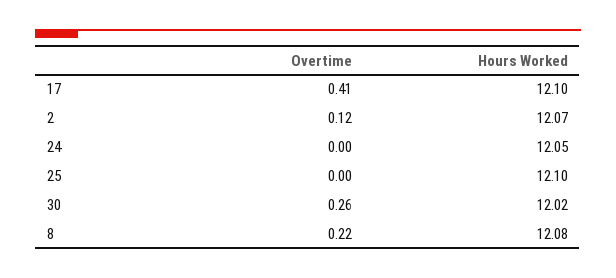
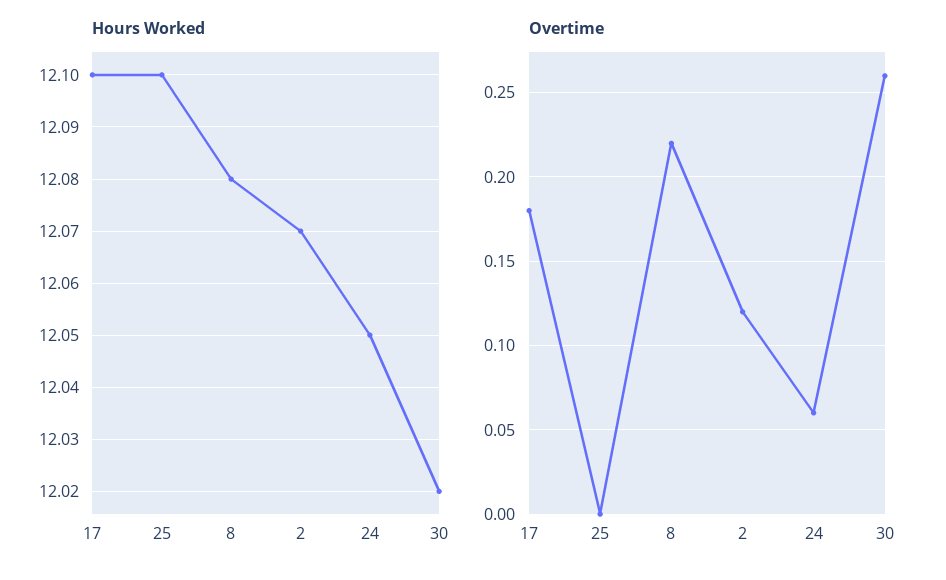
Overtime, 17: 0.41 -> 0.18
Overtime, 24: 0 -> 0.06

